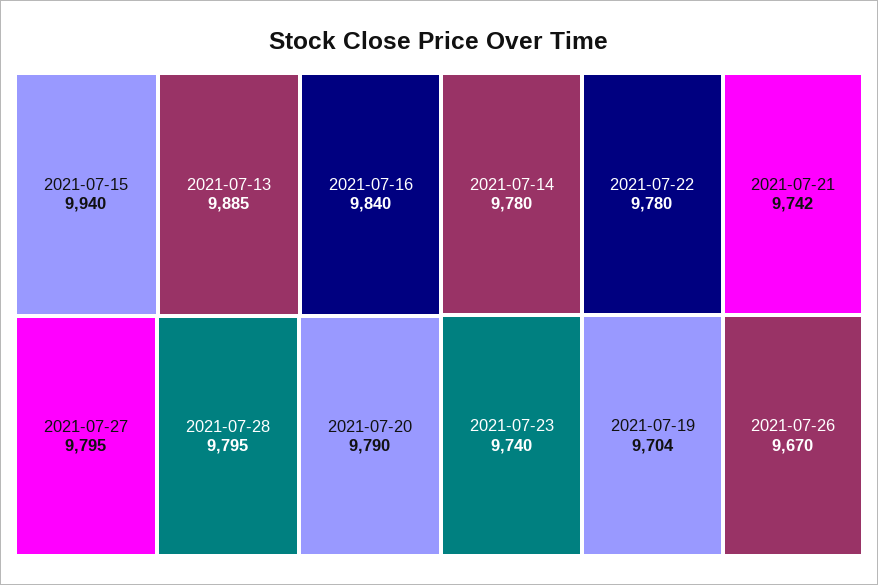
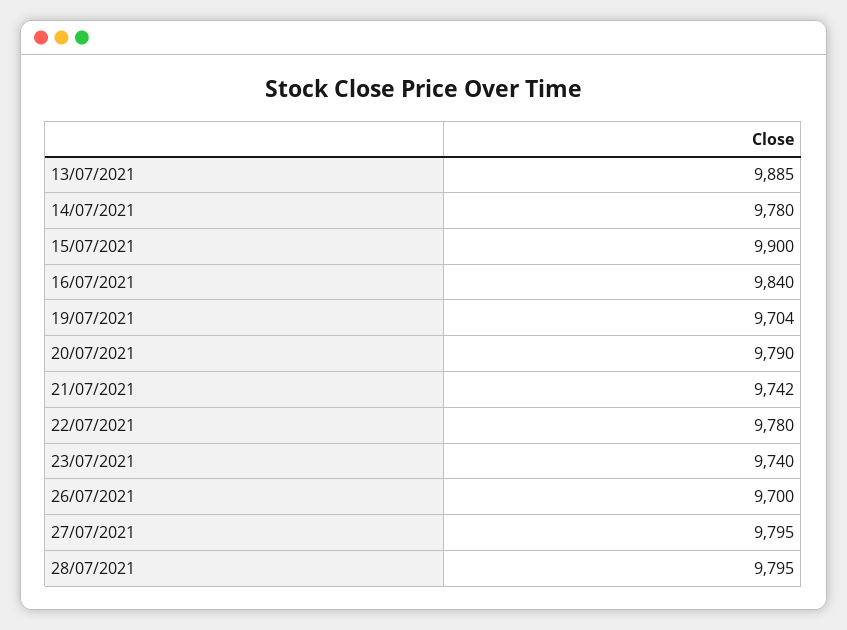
2021-07-15: 9940 -> 9900
2021-07-26: 9670 -> 9700

